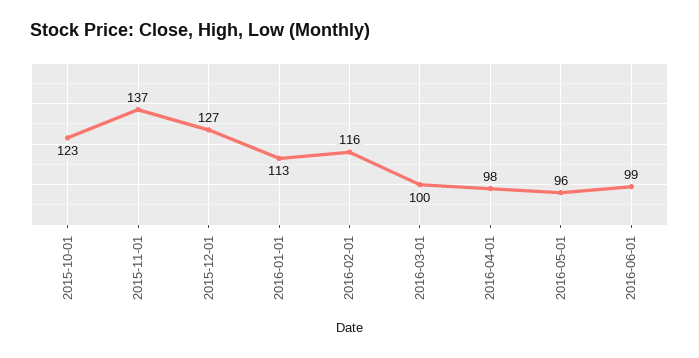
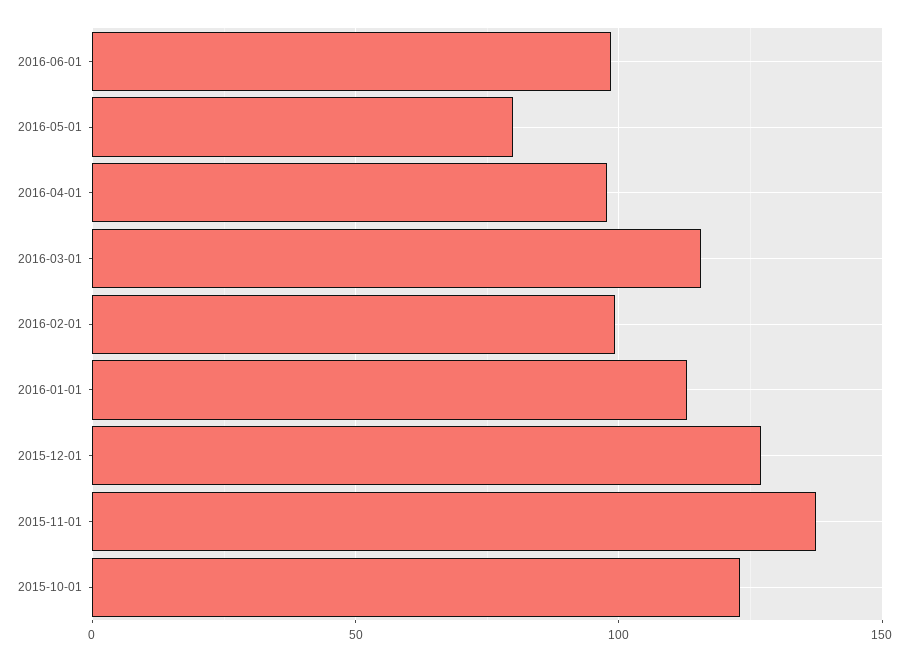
2016-02-01: 116 -> 100
2016-03-01: 100 -> 115
2016-05-01: 96 -> 80

